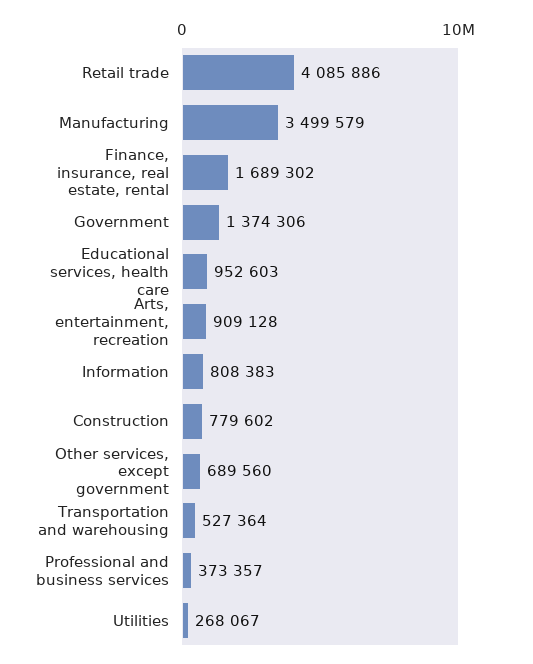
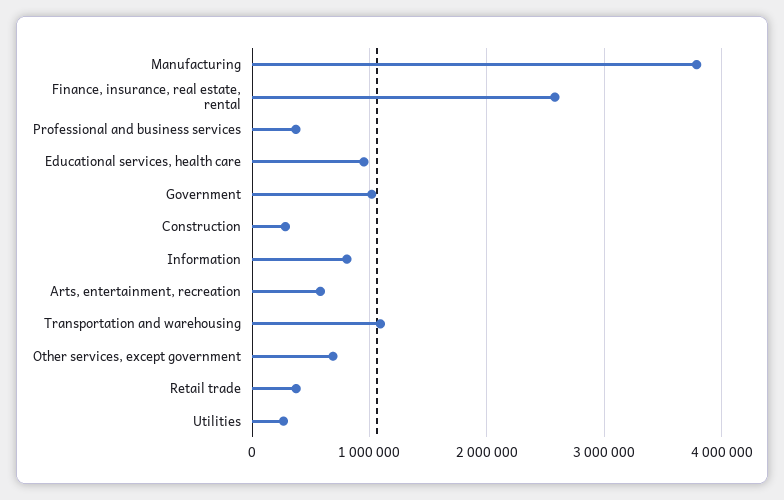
Retail trade: 4085886 -> 400000
Manufacturing: 3499579 -> 3800000
Finance, insurance, real estate, rental: 1689302 -> 2600000
Government: 1374306 -> 1000000
Arts, entertainment, recreation: 909128 -> 600000
Construction: 779602 -> 300000
Transportation and warehousing: 527364 -> 1100000

